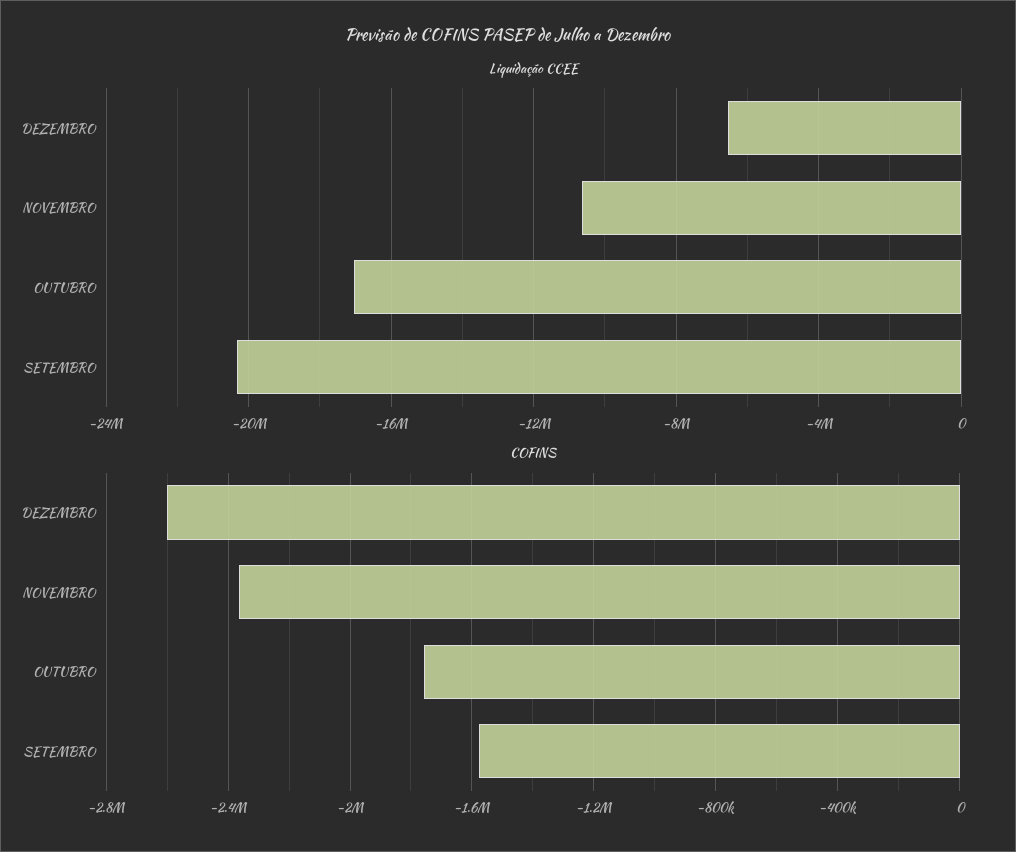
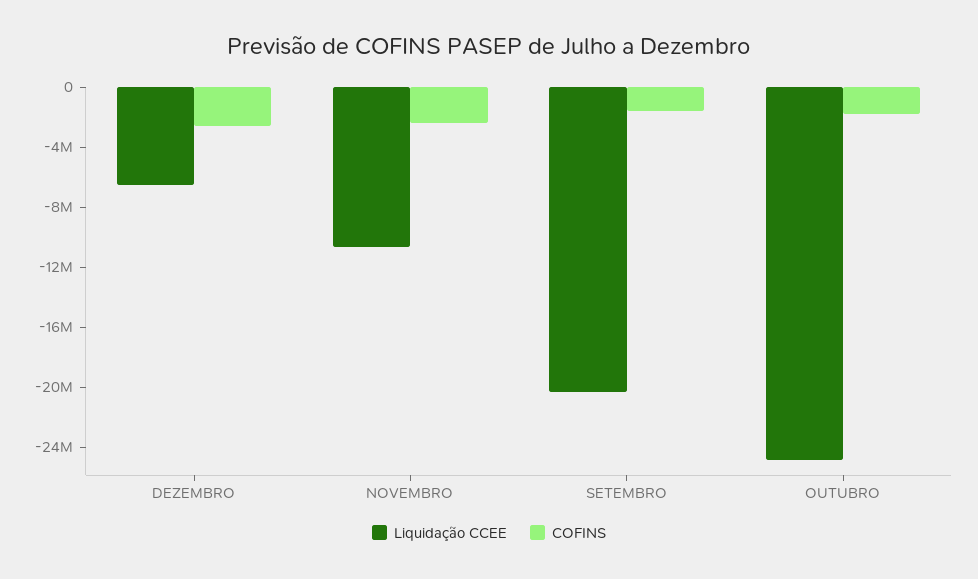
Liquidação CCEE, OUTUBRO: -17000000 -> -25000000

